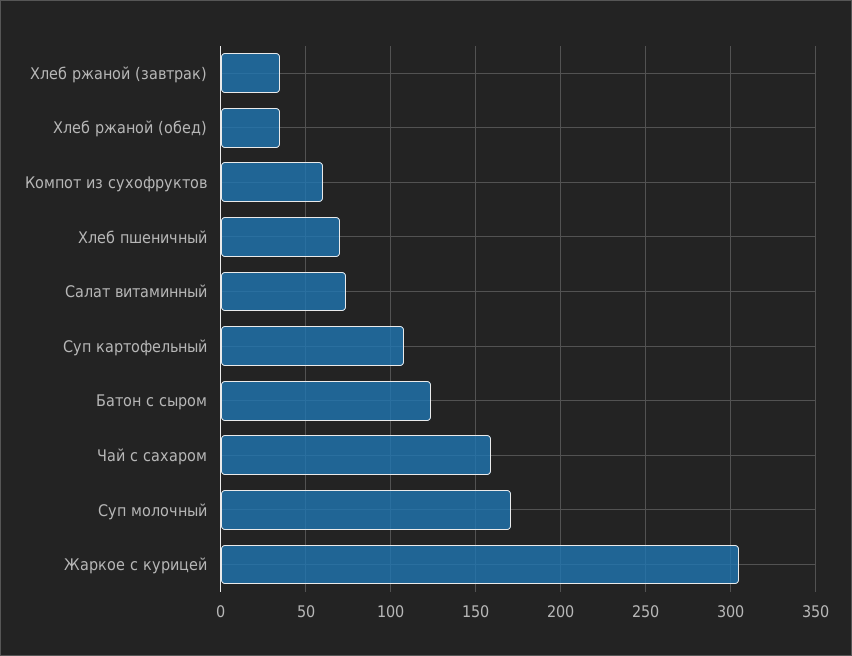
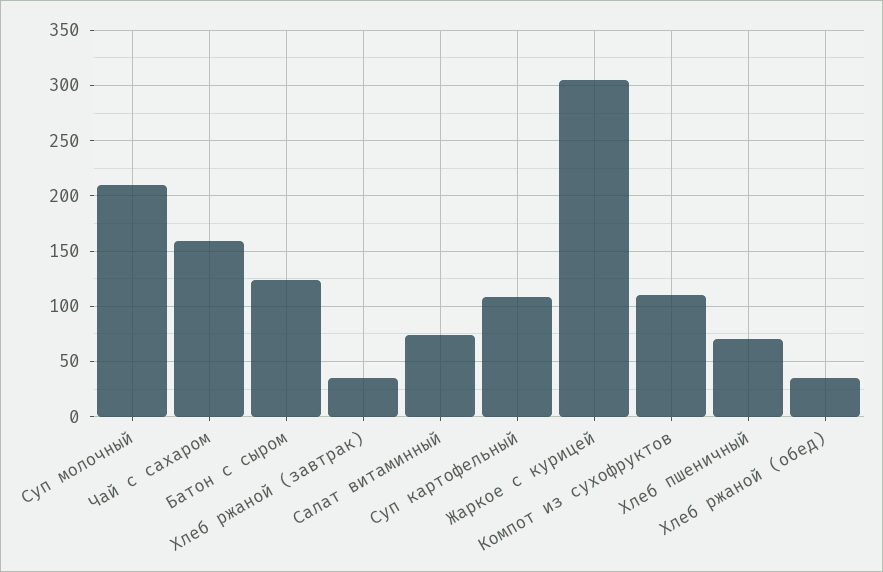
Компот из сухофруктов: 60 -> 110
Суп молочный: 170 -> 210

